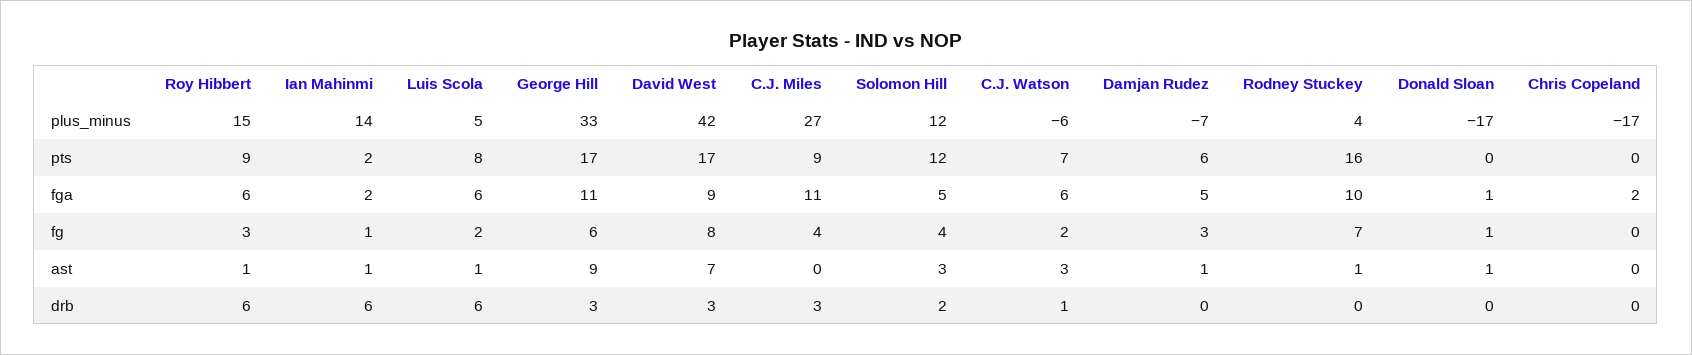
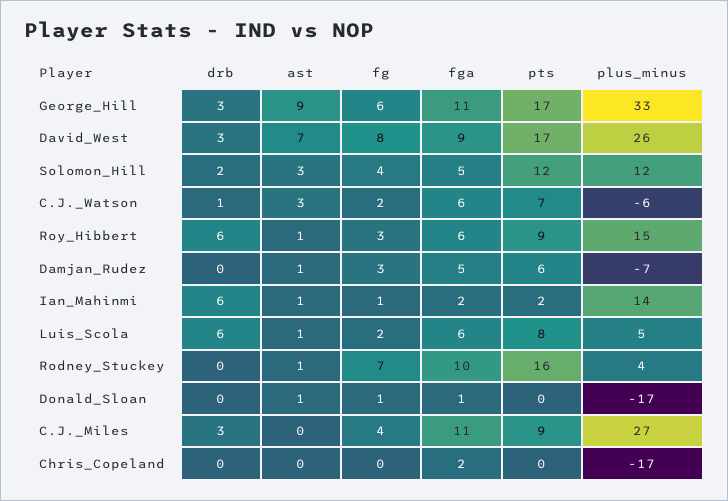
David West, plus_minus: 42 -> 26

